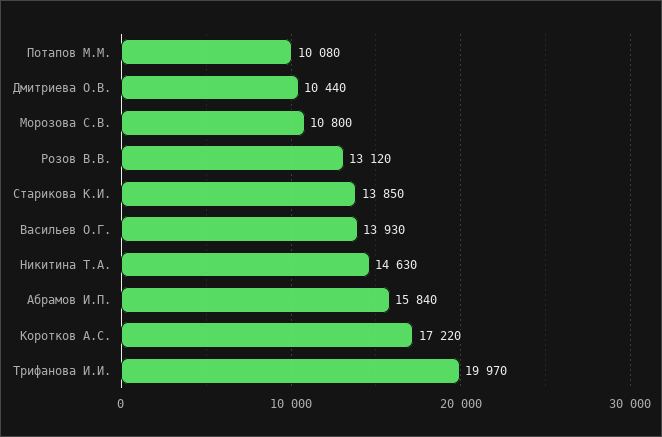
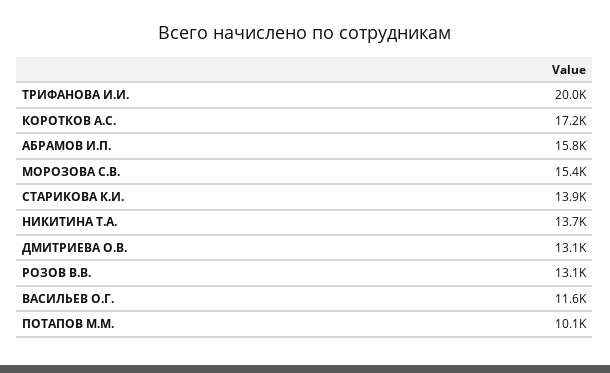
Дмитриева О.В.: 10440 -> 13100
Морозова С.В.: 10800 -> 15400
Васильев О.Г.: 13930 -> 11600
Никитина Т.А.: 14630 -> 13700

